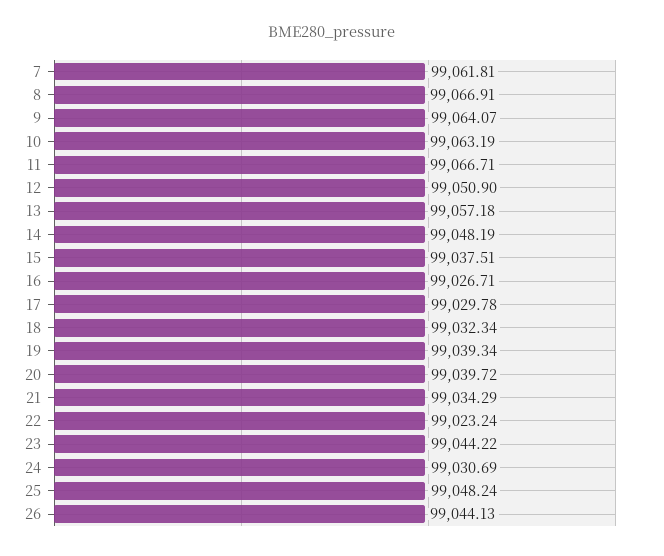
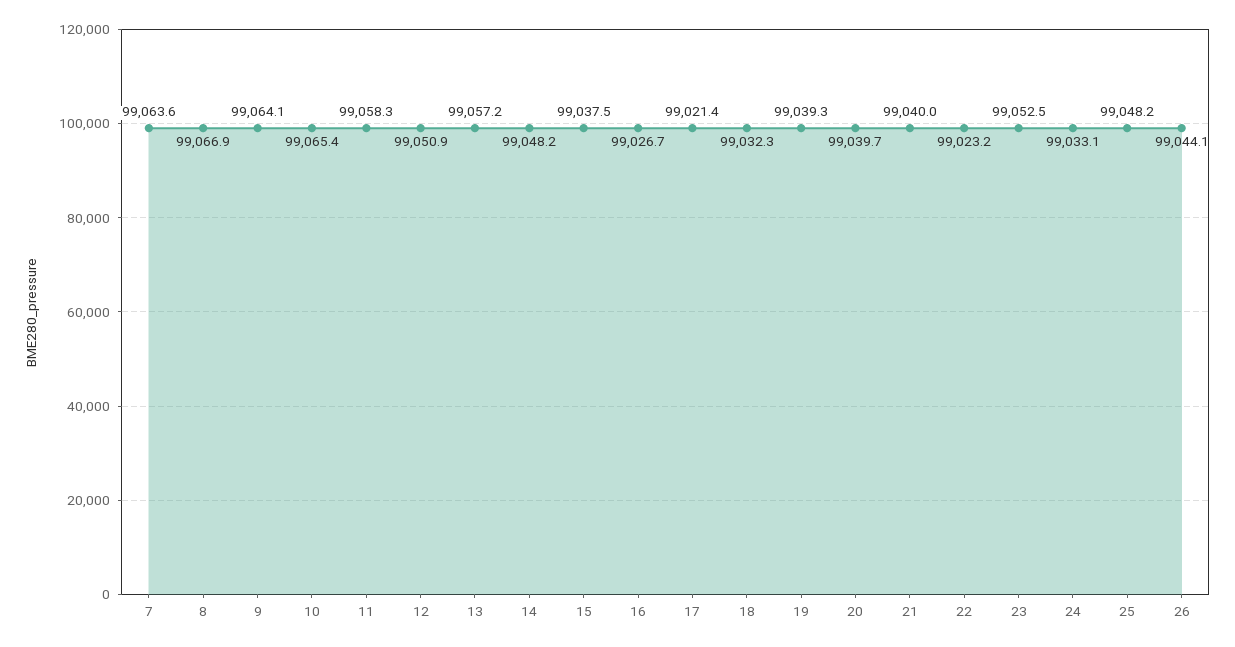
7: 99061.81 -> 99063.6
10: 99063.19 -> 99065.4
11: 99066.71 -> 99058.3
17: 99029.78 -> 99021.4
21: 99034.29 -> 99040
23: 99044.22 -> 99052.5
24: 99030.69 -> 99033.1

